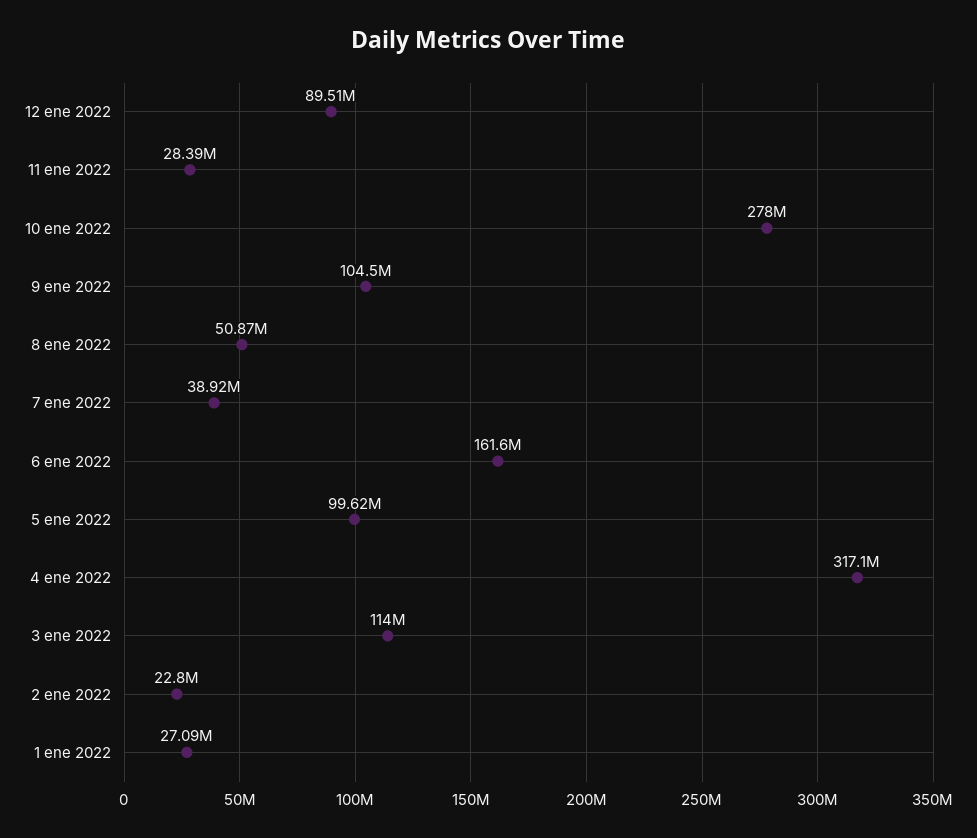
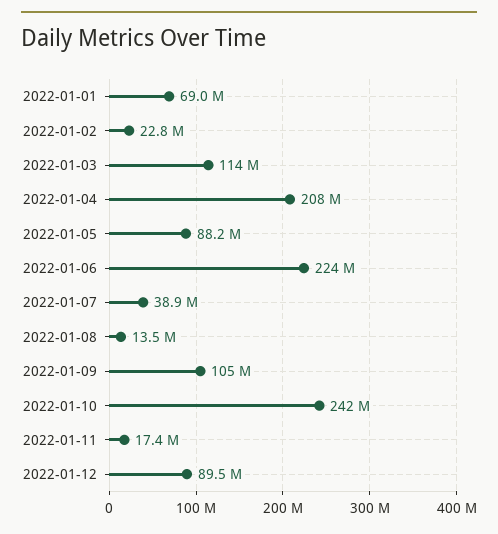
11 ene 2022: 28390000 -> 17400000
10 ene 2022: 278000000 -> 242000000
8 ene 2022: 50870000 -> 13500000
6 ene 2022: 161600000 -> 224000000
5 ene 2022: 99620000 -> 88200000
4 ene 2022: 317100000 -> 208000000
1 ene 2022: 27090000 -> 69000000

